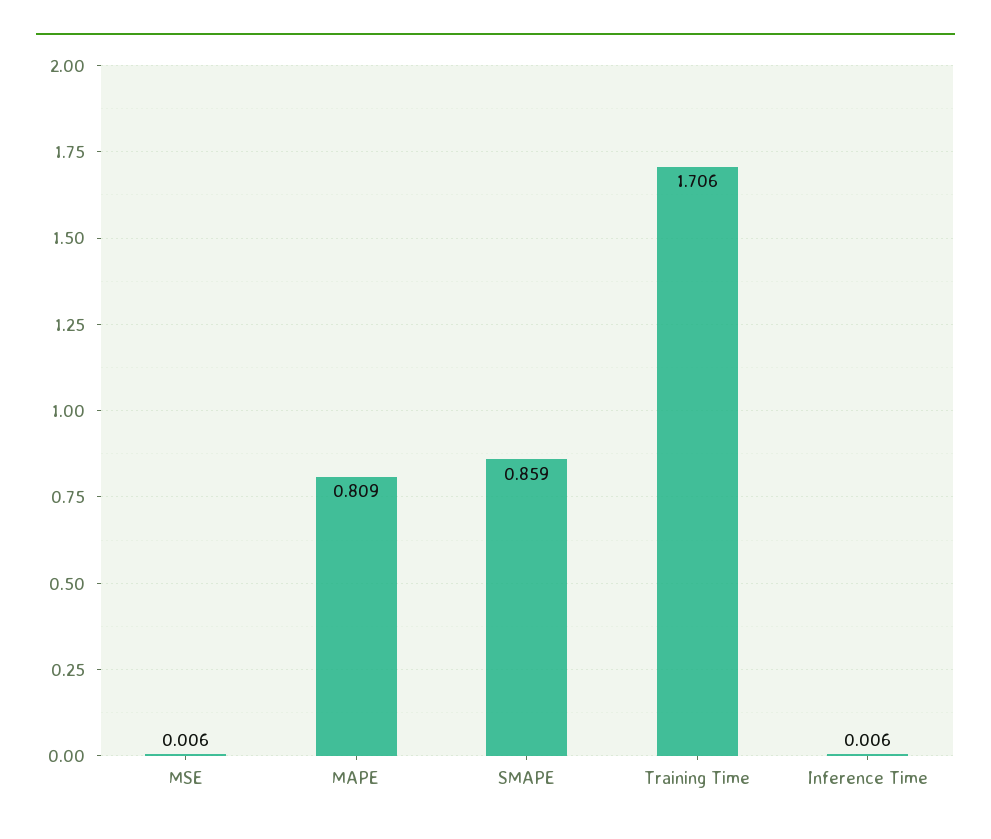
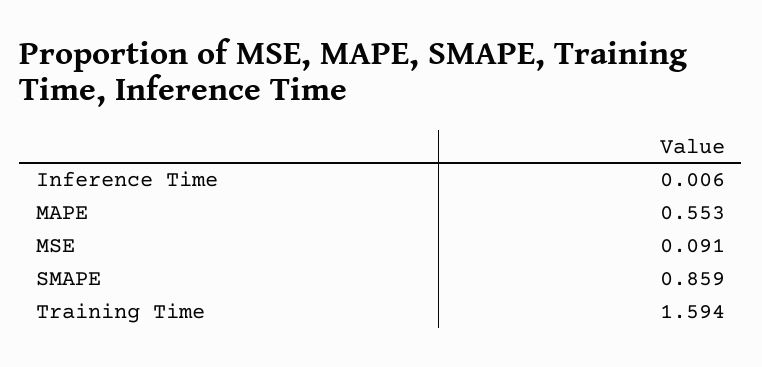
MSE: 0.006 -> 0.091
MAPE: 0.809 -> 0.553
Training Time: 1.706 -> 1.594

